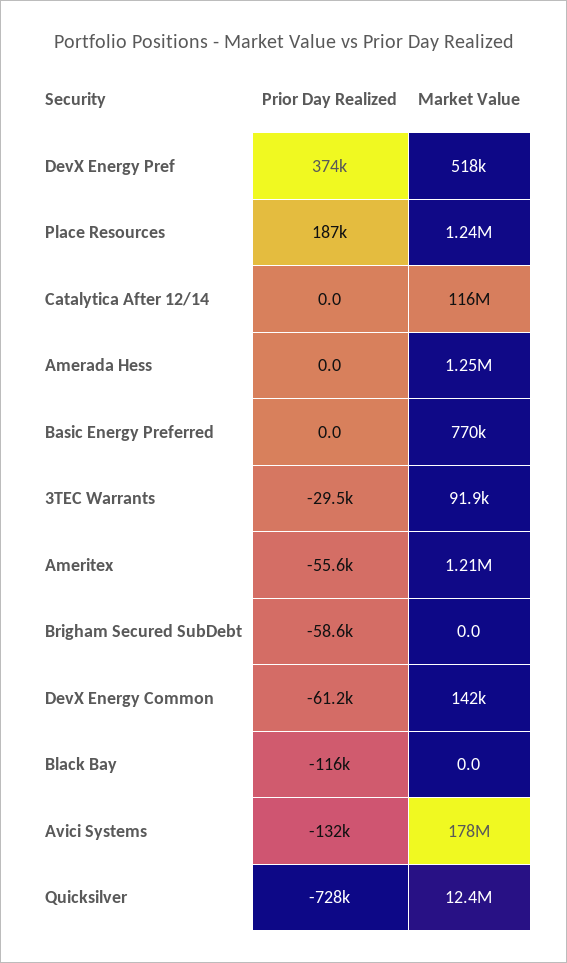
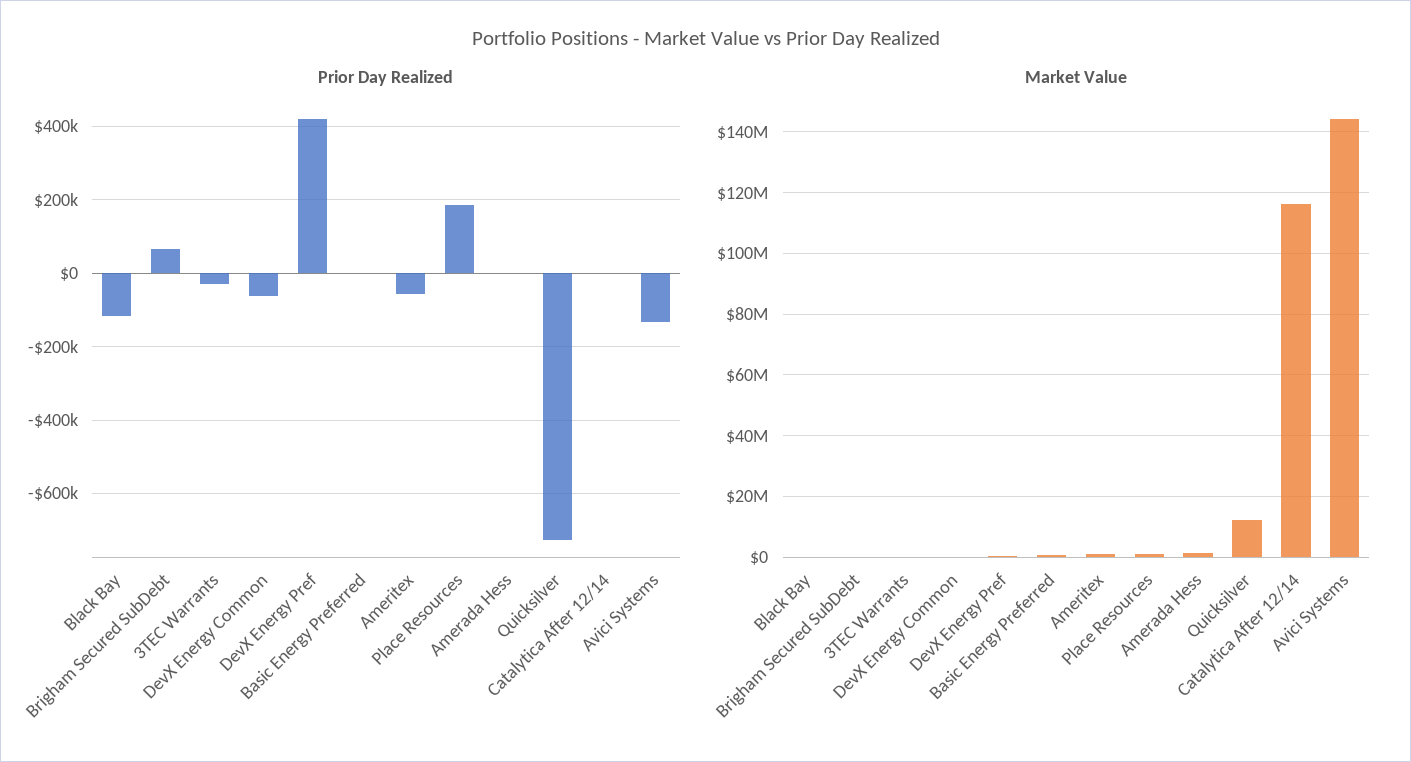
Prior Day Realized, DevX Energy Pref: 374000 -> 420000
Prior Day Realized, Brigham Secured SubDebt: -58600 -> 60000
Market Value, Avici Systems: 178000000 -> 144000000

